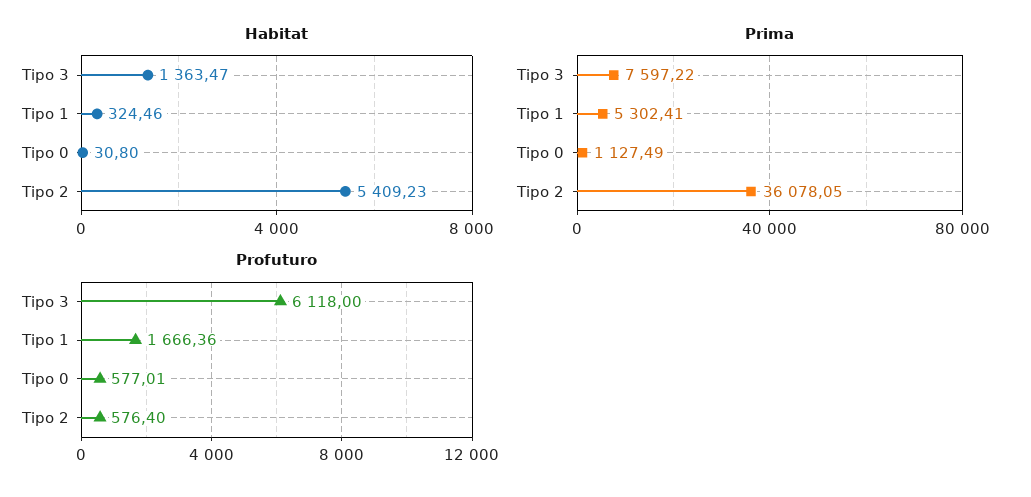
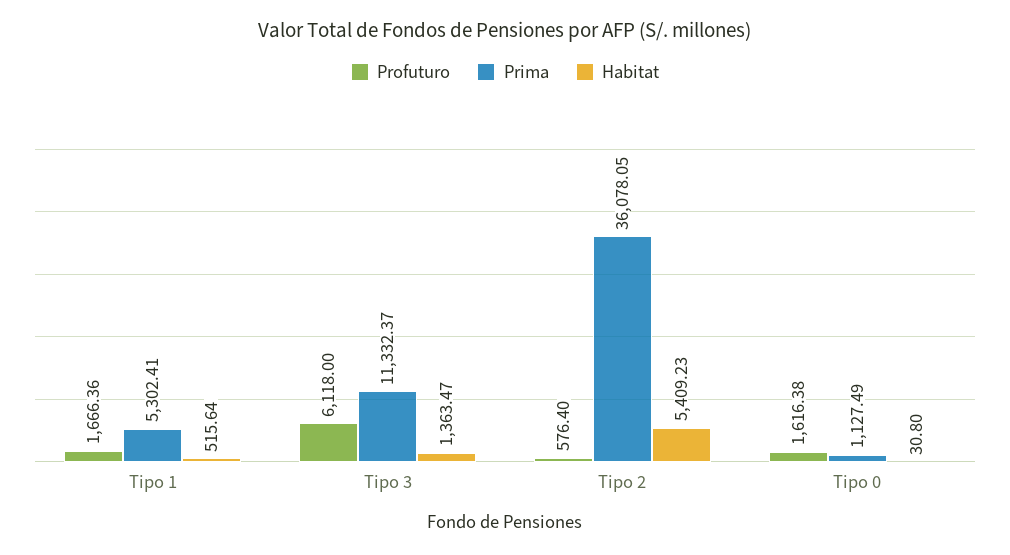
Habitat, Tipo 1: 324.46 -> 515.64
Prima, Tipo 3: 7597.22 -> 11332.37
Profuturo, Tipo 0: 577.01 -> 1616.38

